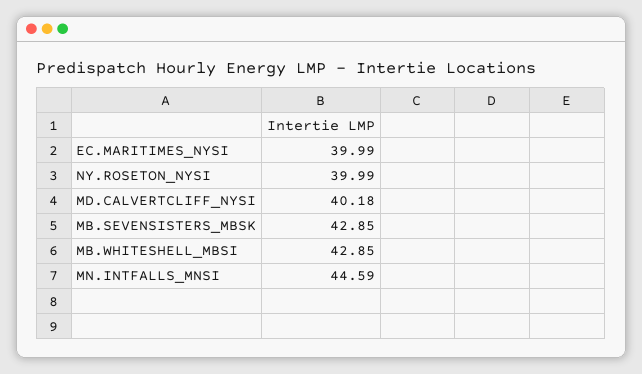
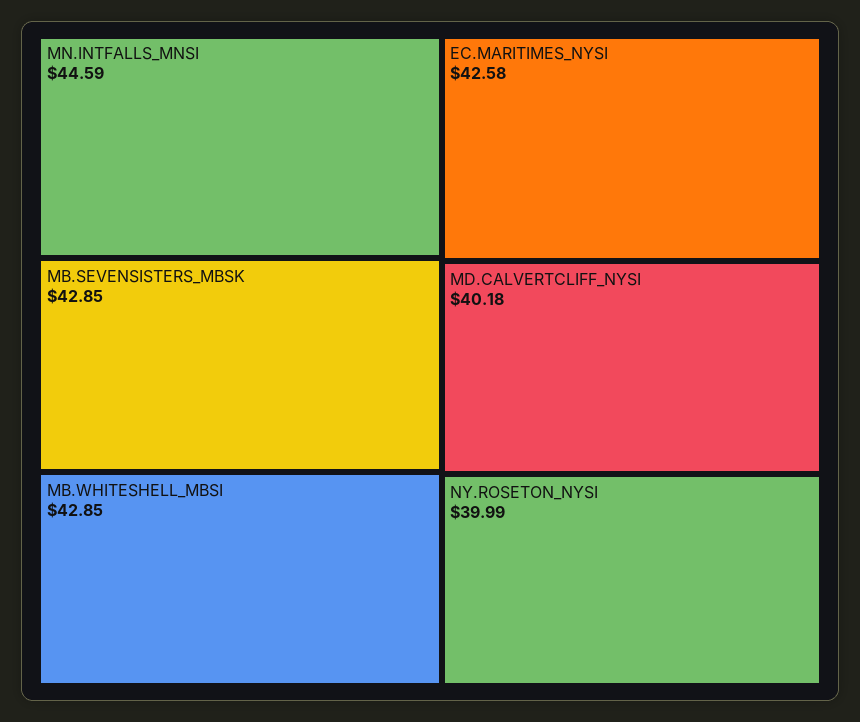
EC.MARITIMES_NYSI: 39.99 -> 42.58

